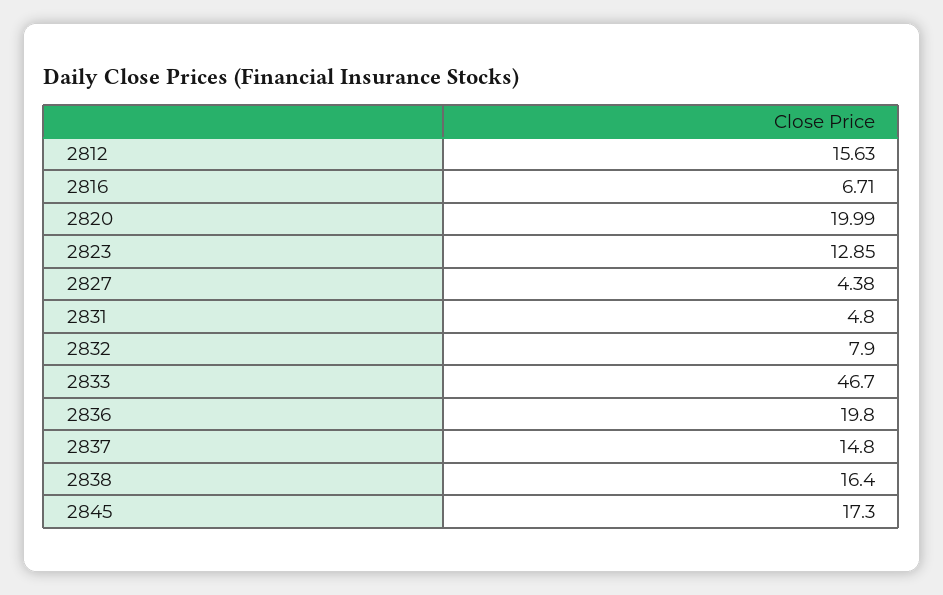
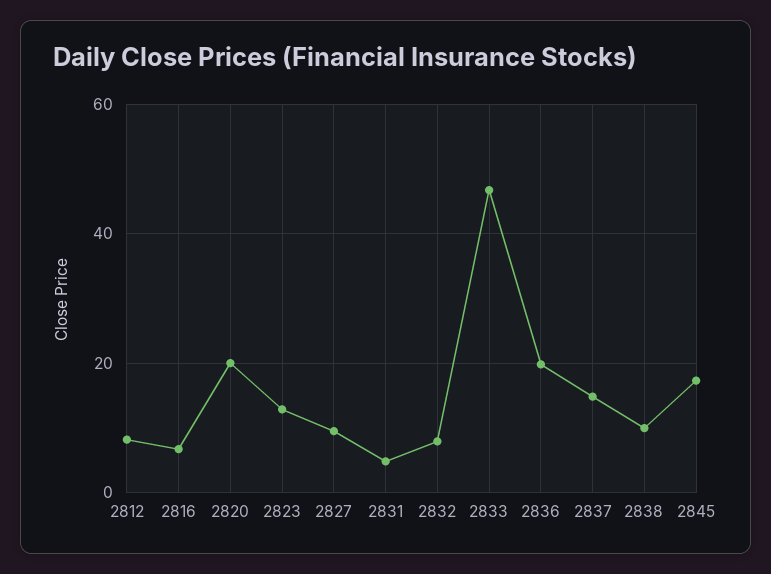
2812: 15.63 -> 8
2827: 4.38 -> 10
2838: 16.4 -> 10

